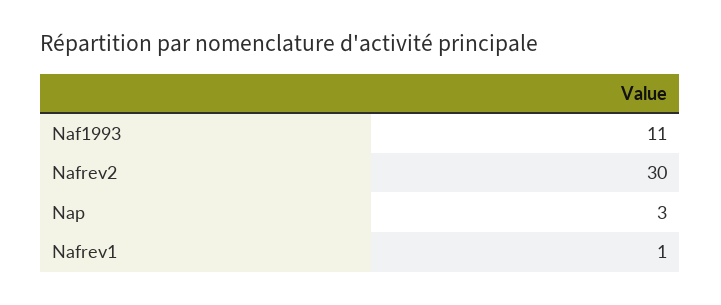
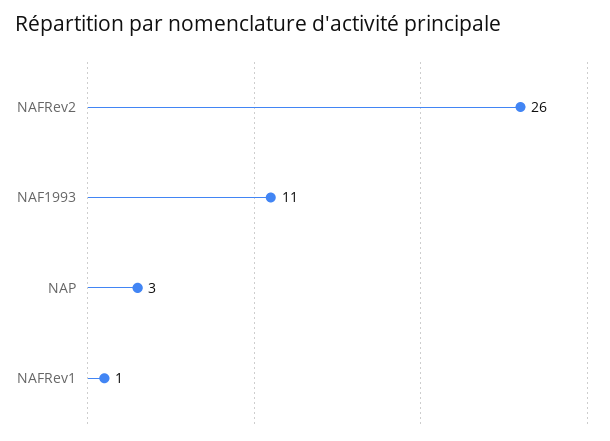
Nafrev2: 30 -> 26

